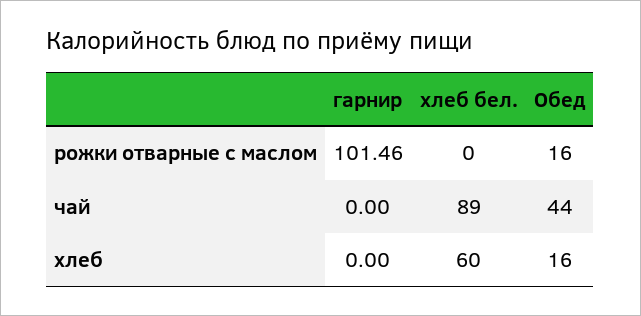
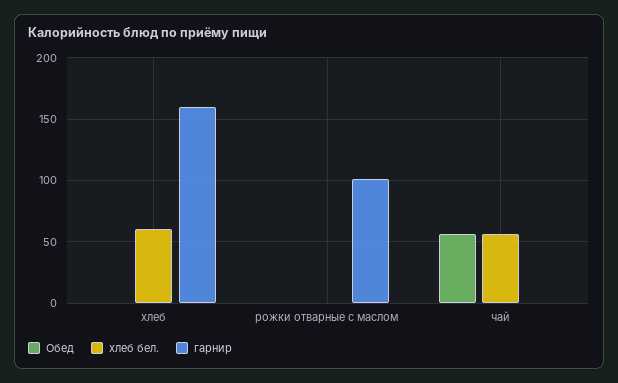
Обед, рожки отварные с маслом: 16 -> 0
хлеб бел., чай: 89 -> 55
Обед, чай: 44 -> 55
гарнир, хлеб: 0 -> 160
Обед, хлеб: 16 -> 0

